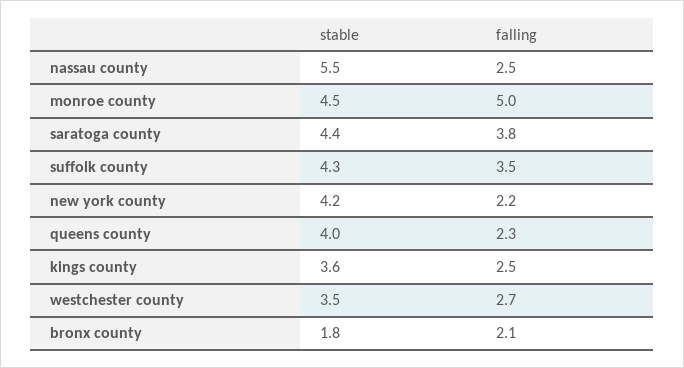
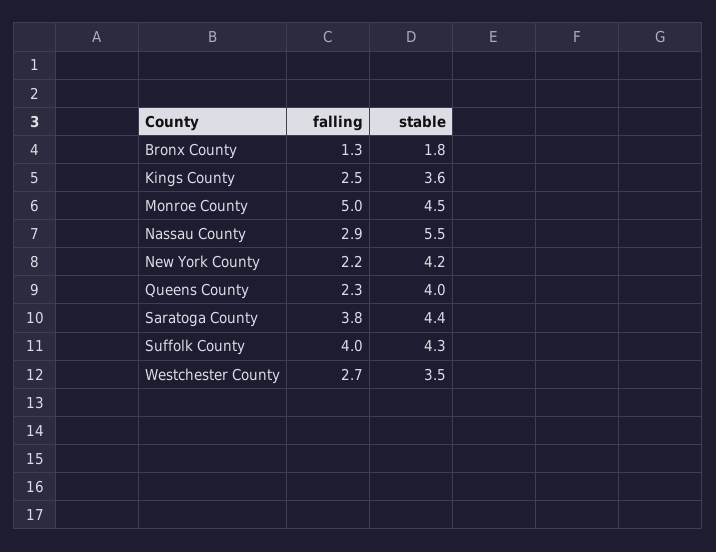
falling, nassau county: 2.5 -> 2.9
falling, suffolk county: 3.5 -> 4
falling, bronx county: 2.1 -> 1.3

